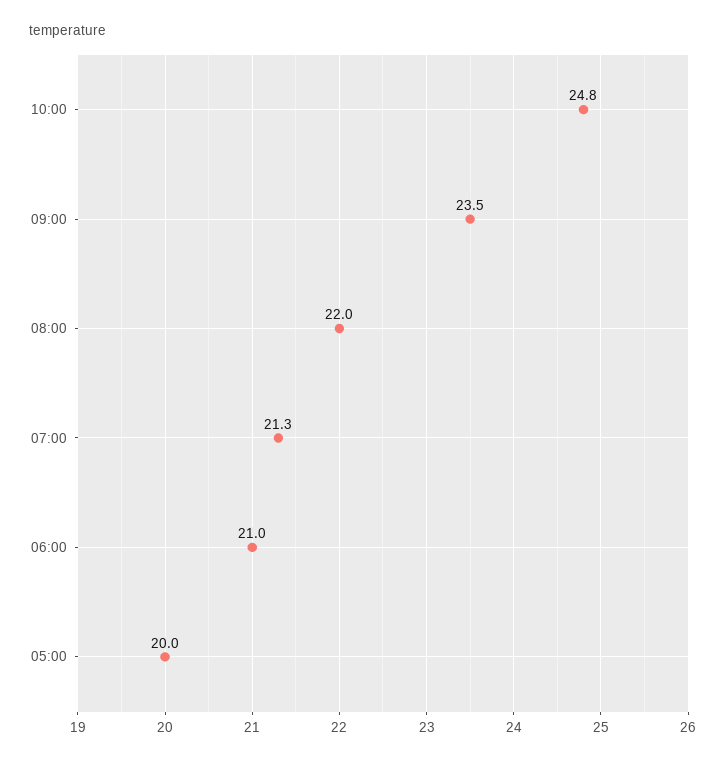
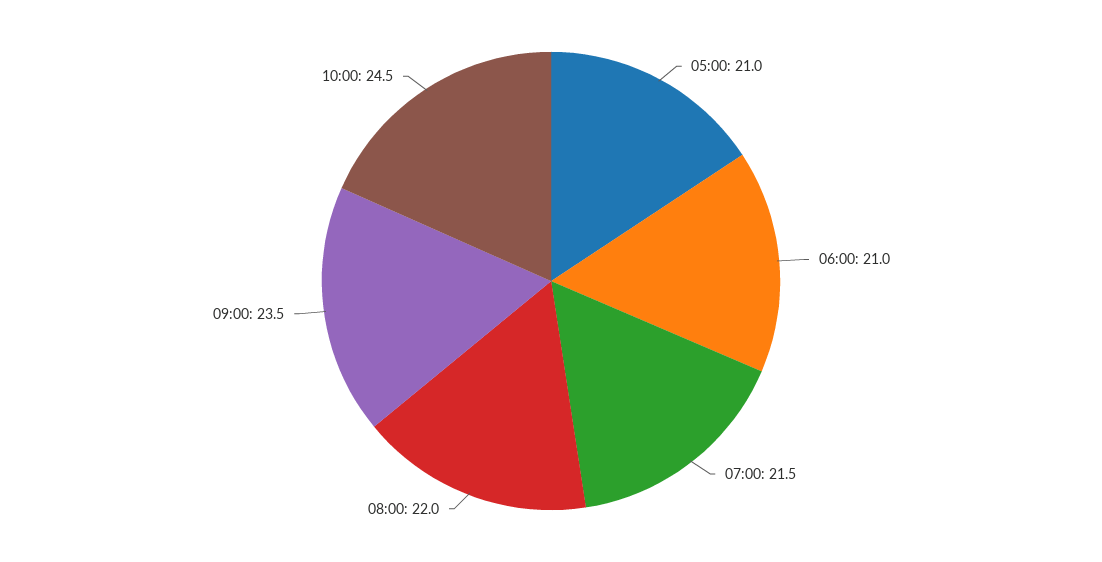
10:00: 24.8 -> 24.5
07:00: 21.3 -> 21.5
05:00: 20 -> 21

